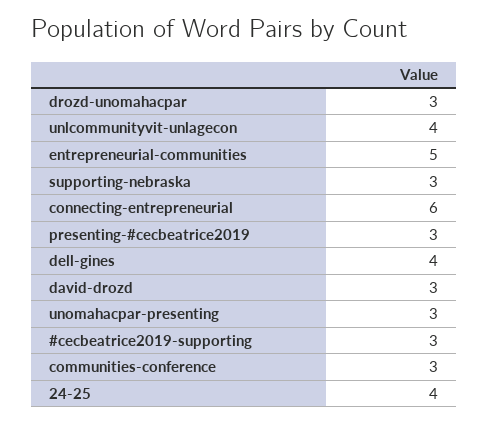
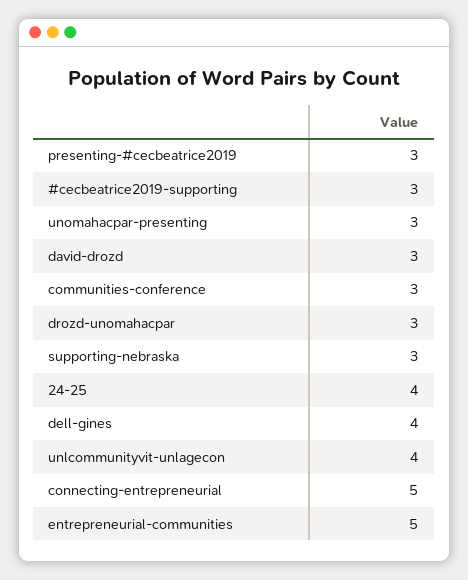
connecting-entrepreneurial: 6 -> 5

